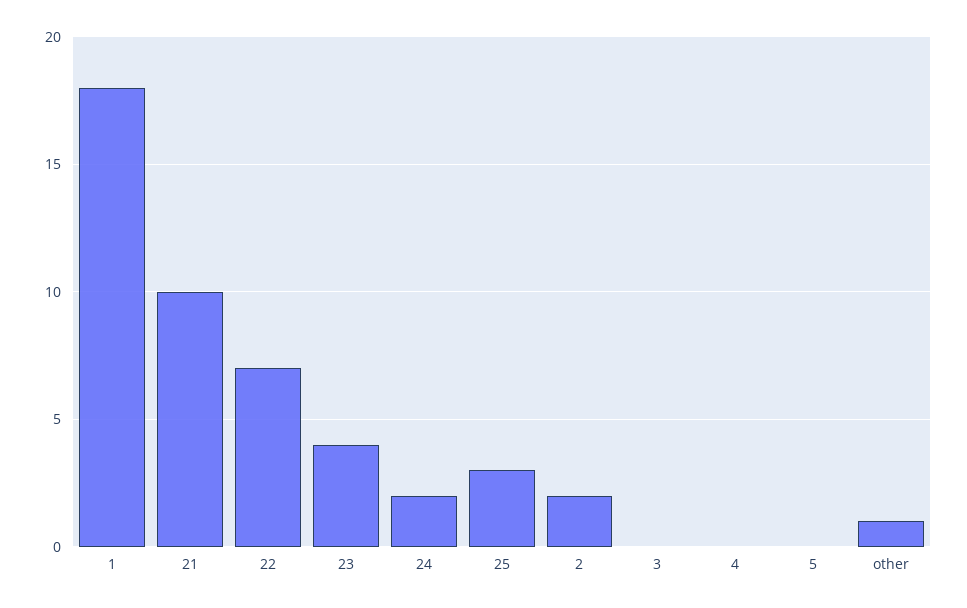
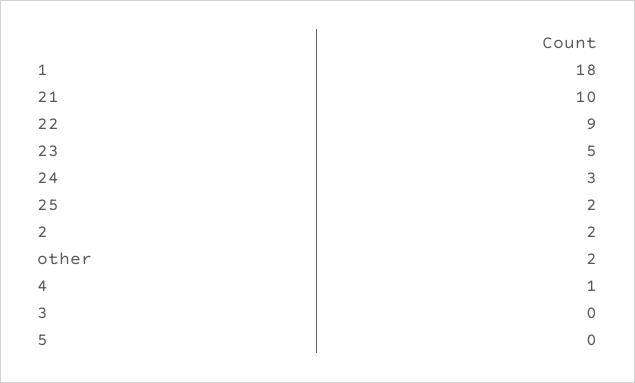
22: 7 -> 9
23: 4 -> 5
24: 2 -> 3
25: 3 -> 2
4: 0 -> 1
other: 1 -> 2

